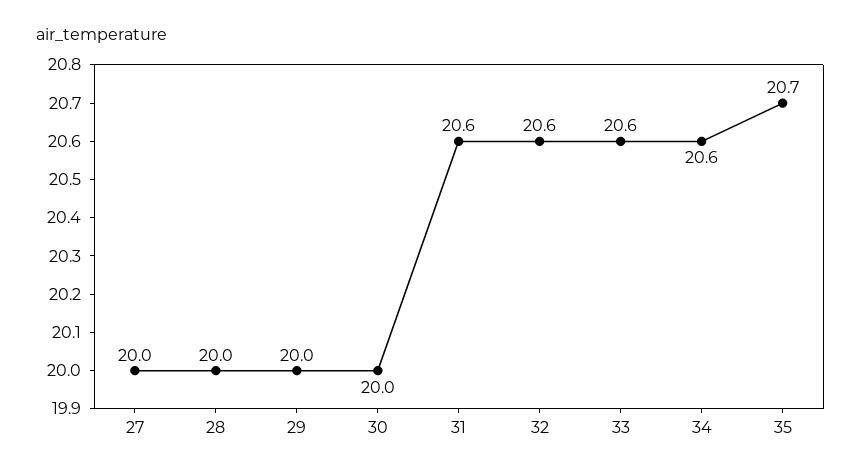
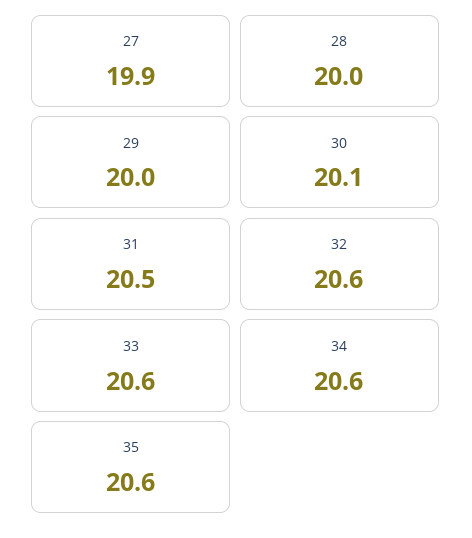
27: 20 -> 19.9
30: 20 -> 20.1
31: 20.6 -> 20.5
35: 20.7 -> 20.6

